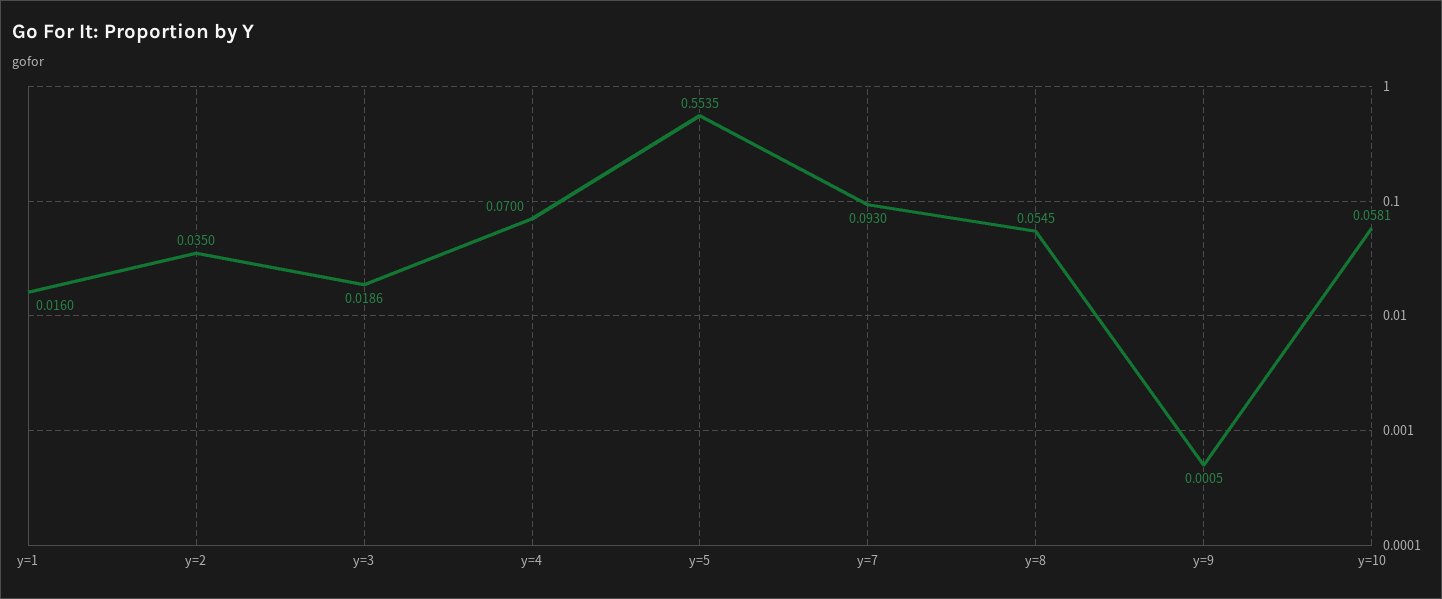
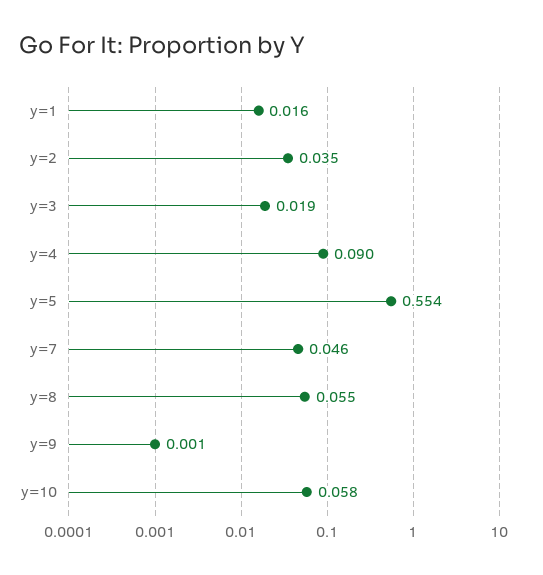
y=4: 0.07 -> 0.09
y=7: 0.093 -> 0.046

